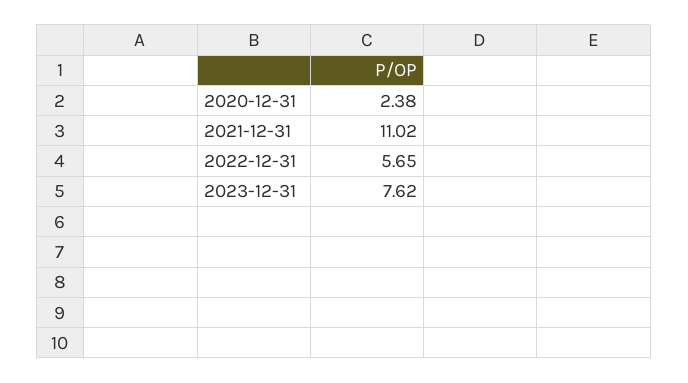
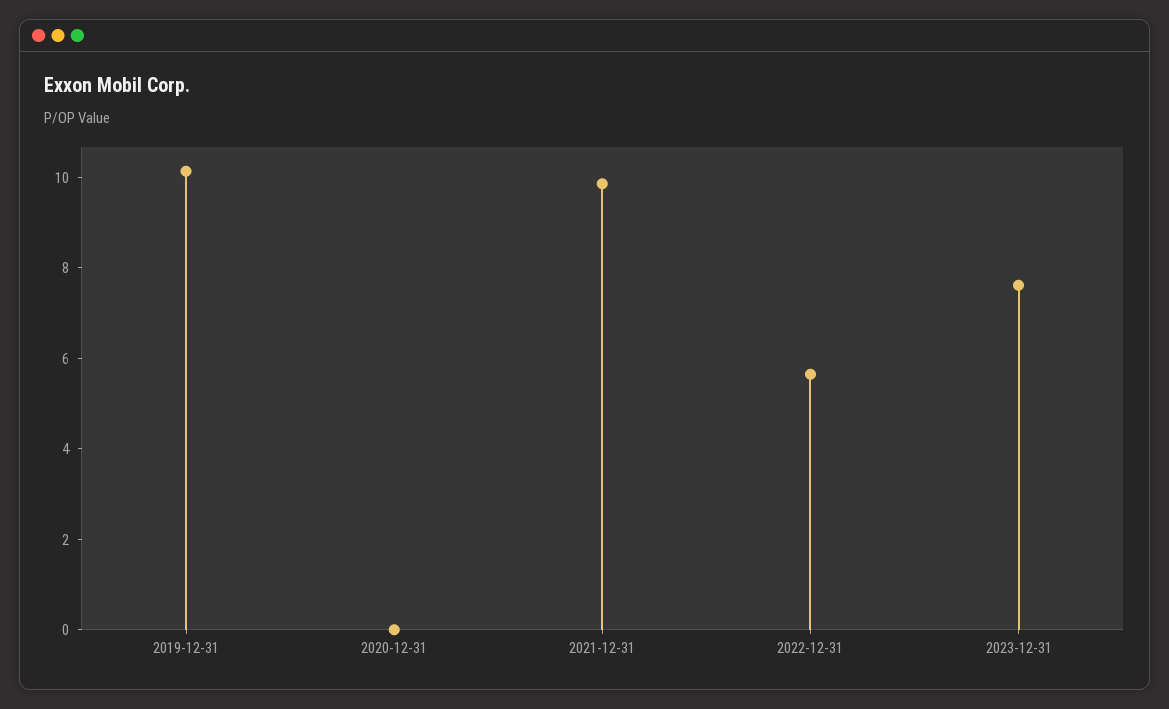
2020-12-31: 2.38 -> 0
2021-12-31: 11.02 -> 10
2019-12-31: none -> 10

